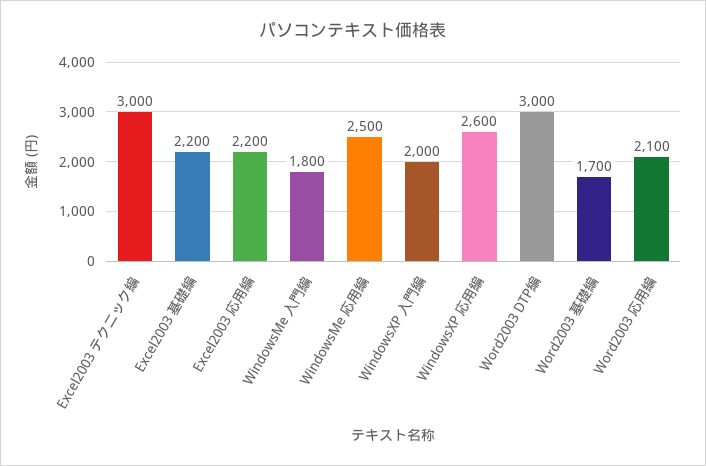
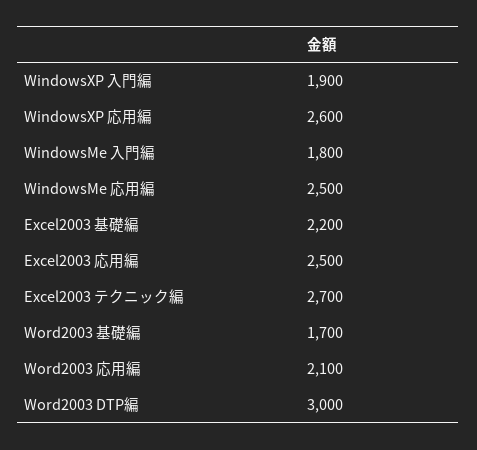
Excel2003 テクニック編: 3000 -> 2700
Excel2003 応用編: 2200 -> 2500
WindowsXP 入門編: 2000 -> 1900

